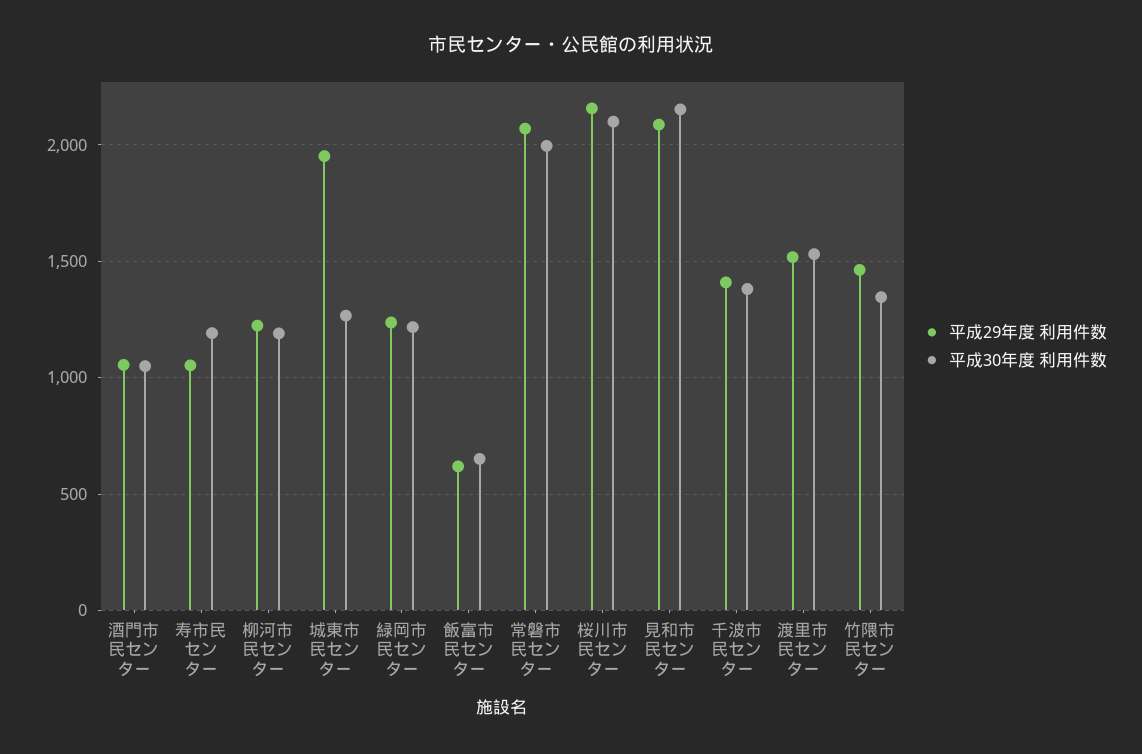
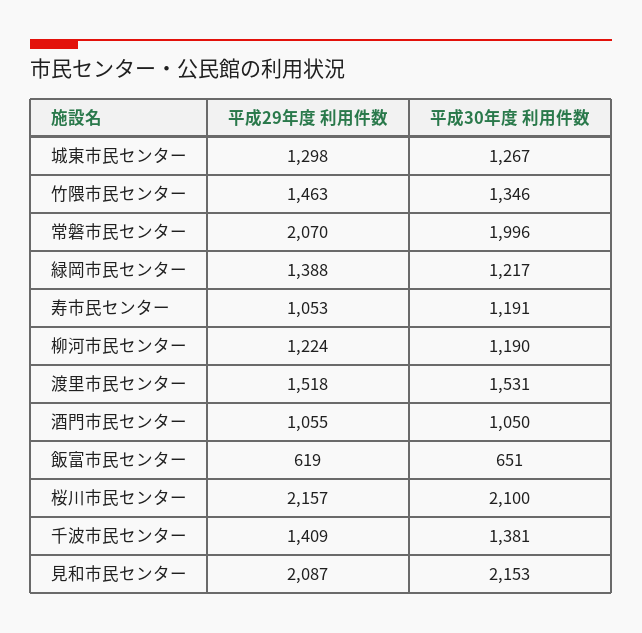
平成29年度 利用件数, 城東市民センター: 1950 -> 1298
平成29年度 利用件数, 緑岡市民センター: 1250 -> 1388

